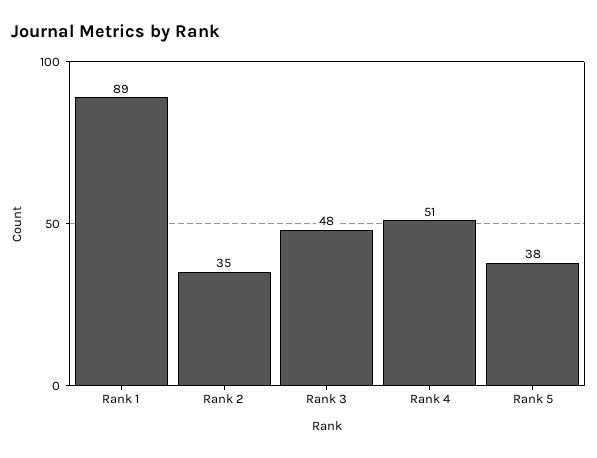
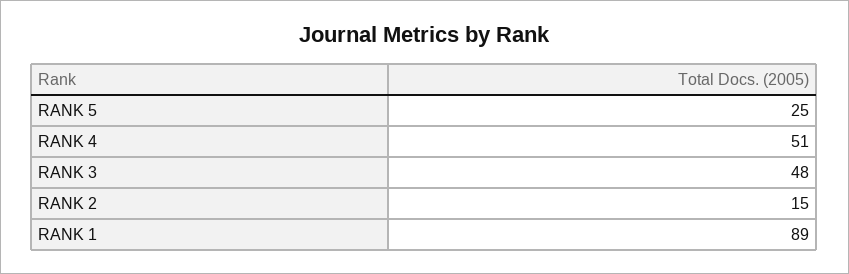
Rank 2: 35 -> 15
Rank 5: 38 -> 25

